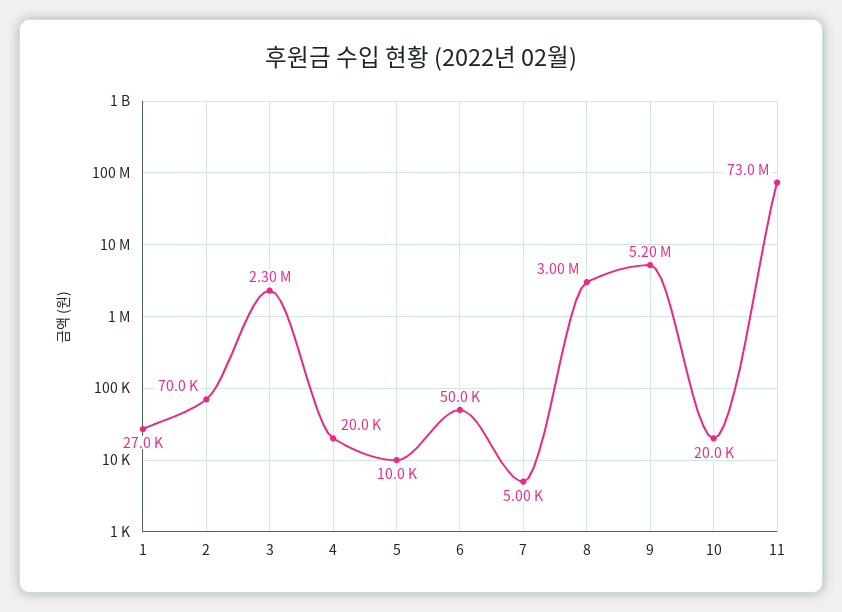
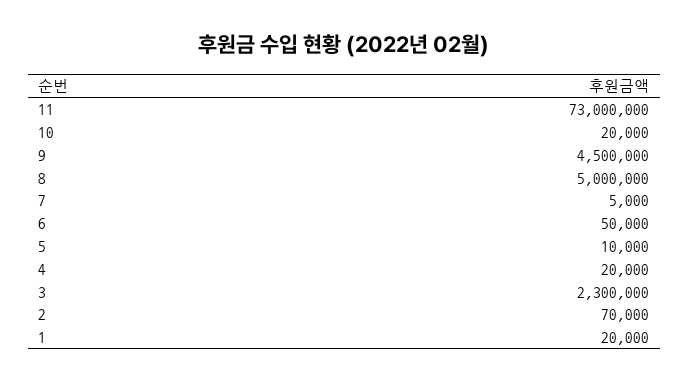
1: 27000 -> 20000
8: 3000000 -> 5000000
9: 5200000 -> 4500000

